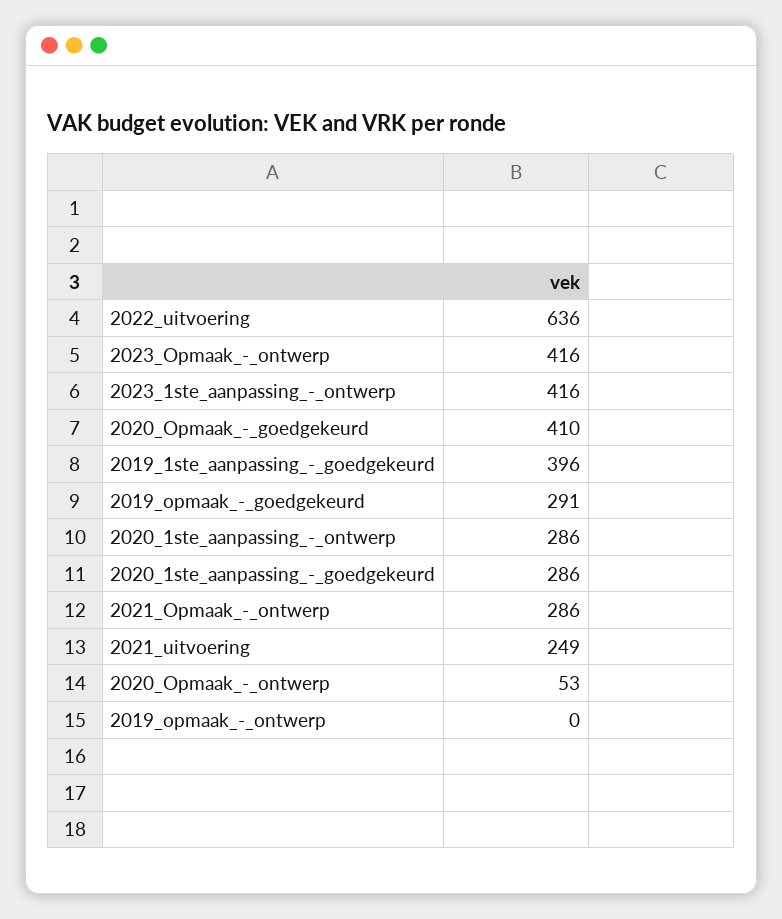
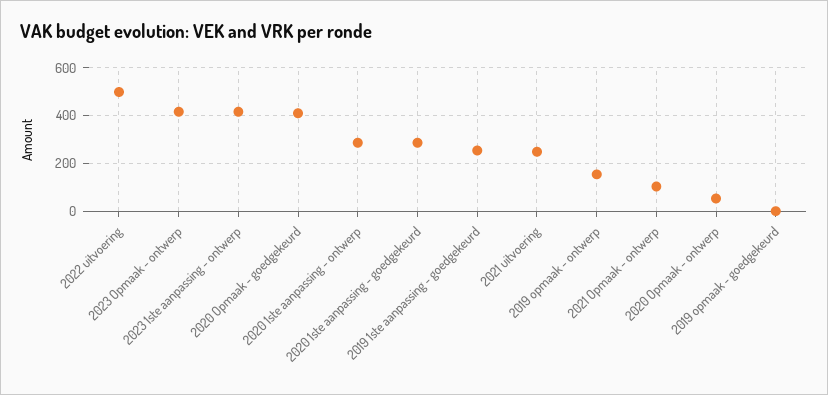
2022_uitvoering: 636 -> 500
2019_1ste_aanpassing_-_goedgekeurd: 396 -> 250
2019_opmaak_-_goedgekeurd: 291 -> 0
2021_Opmaak_-_ontwerp: 286 -> 100
2019_opmaak_-_ontwerp: 0 -> 150

